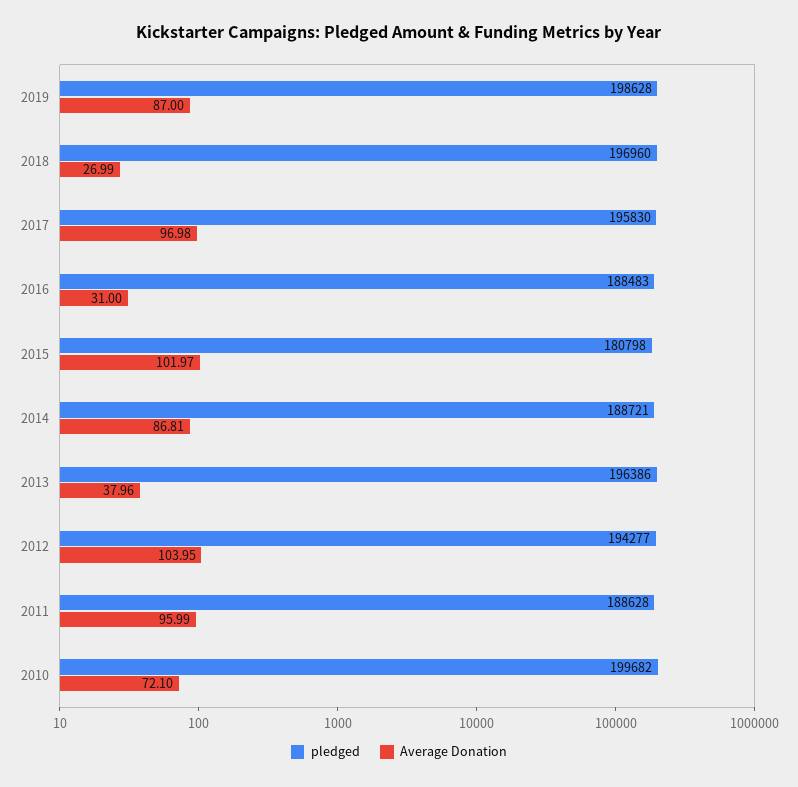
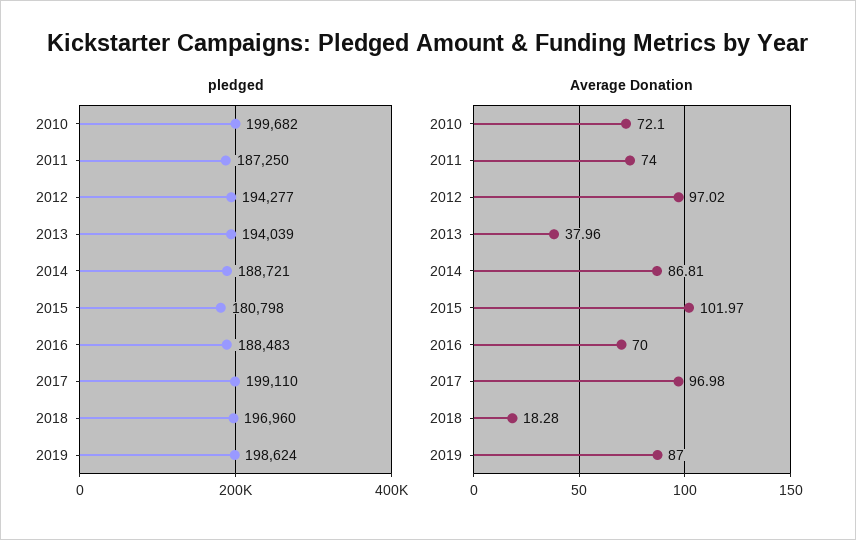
pledged, 2019: 198628 -> 198624
Average Donation, 2018: 26.99 -> 18.28
pledged, 2017: 195830 -> 199110
Average Donation, 2016: 31 -> 70
pledged, 2013: 196386 -> 194039
Average Donation, 2012: 103.95 -> 97.02
pledged, 2011: 188628 -> 187250
Average Donation, 2011: 95.99 -> 74

